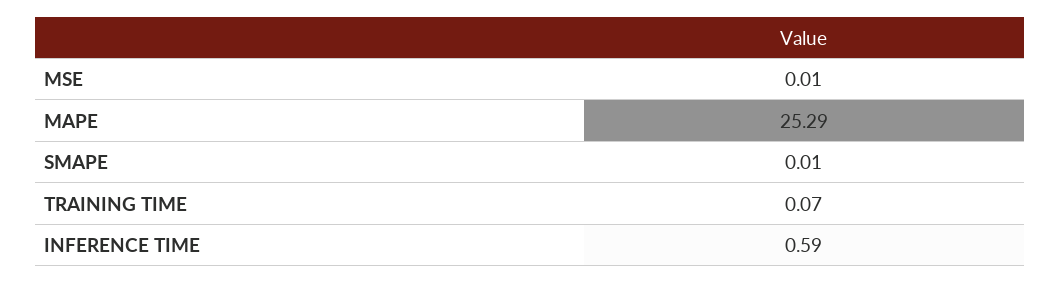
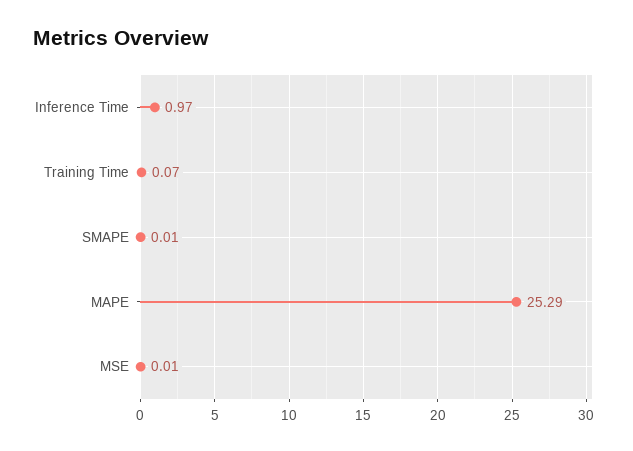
INFERENCE TIME: 0.59 -> 0.97

